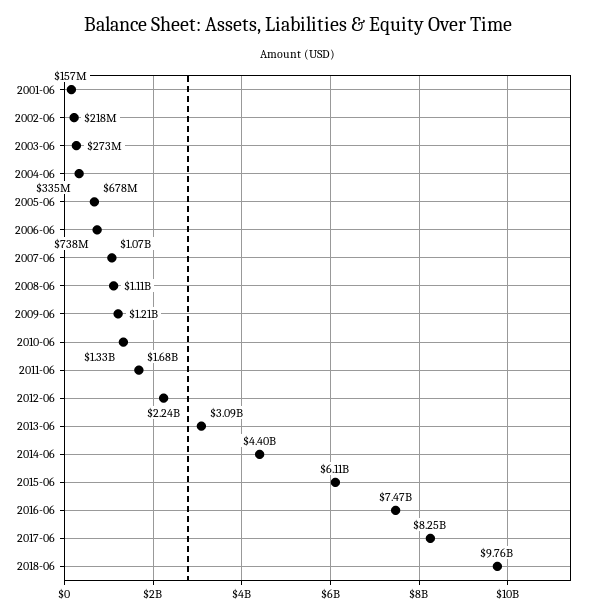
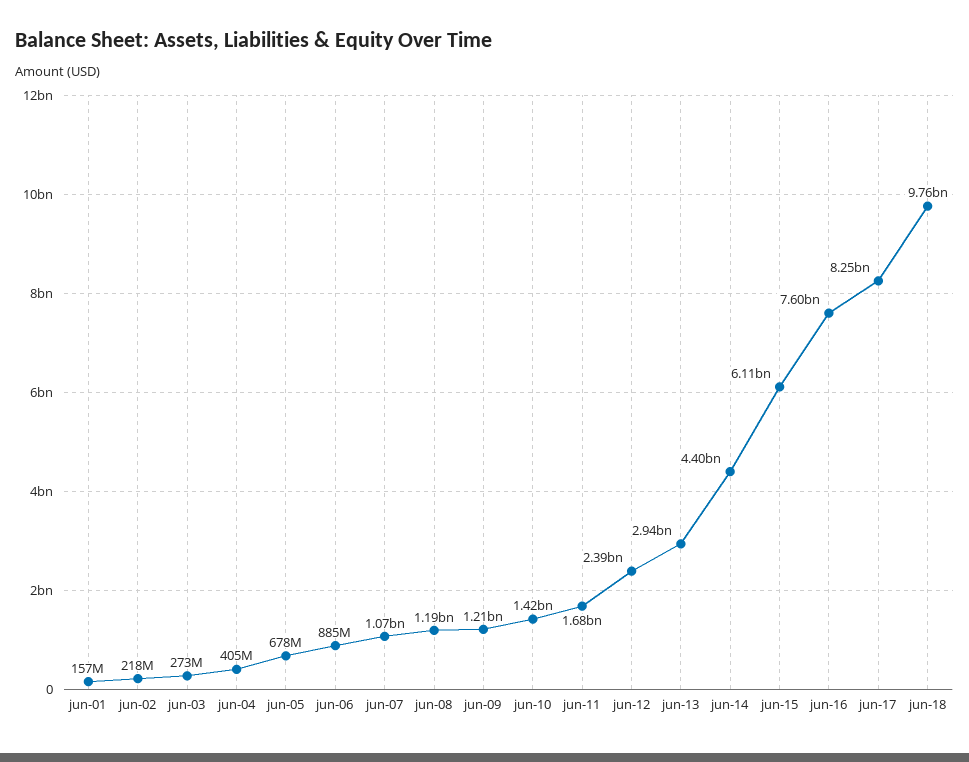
2004-06: 335000000 -> 405000000
2006-06: 738000000 -> 885000000
2008-06: 1110000000 -> 1190000000
2010-06: 1330000000 -> 1420000000
2012-06: 2240000000 -> 2390000000
2013-06: 3090000000 -> 2940000000
2016-06: 7470000000 -> 7600000000

